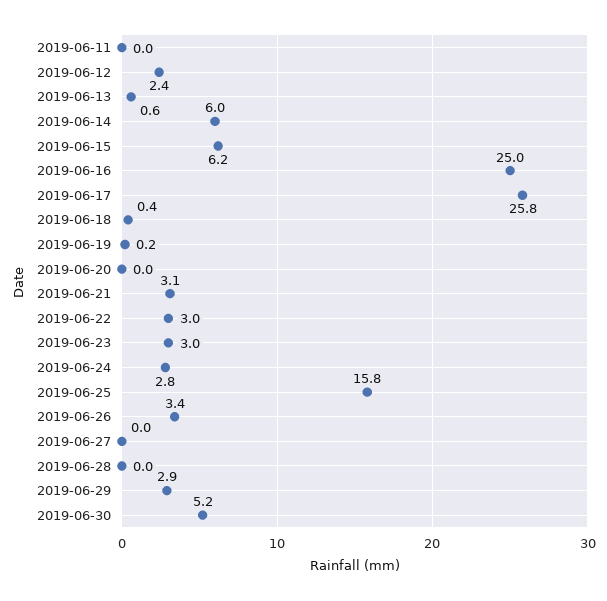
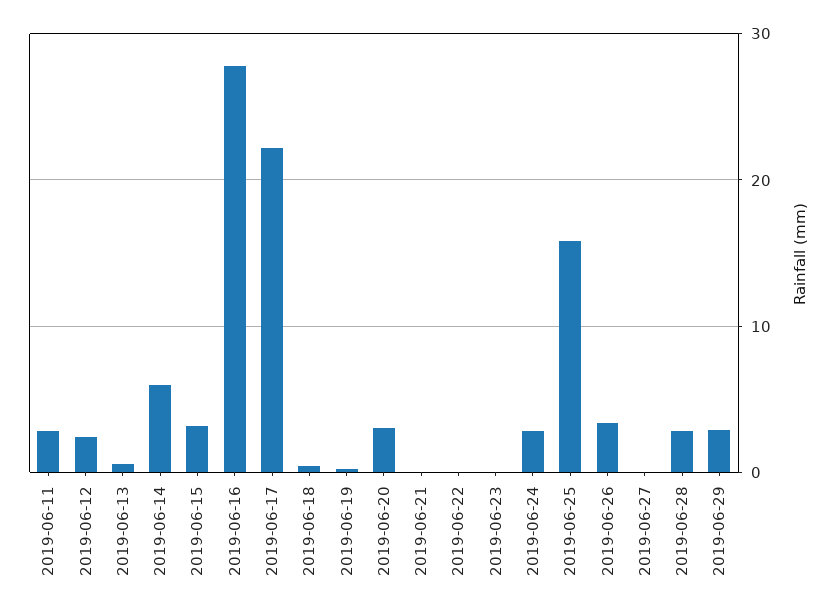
2019-06-11: 0 -> 3
2019-06-15: 6.2 -> 3
2019-06-16: 25 -> 28
2019-06-17: 25.8 -> 22
2019-06-20: 0 -> 3
2019-06-21: 3.1 -> 0
2019-06-22: 3 -> 0
2019-06-23: 3 -> 0
2019-06-28: 0 -> 3
2019-06-30: 5.2 -> none

